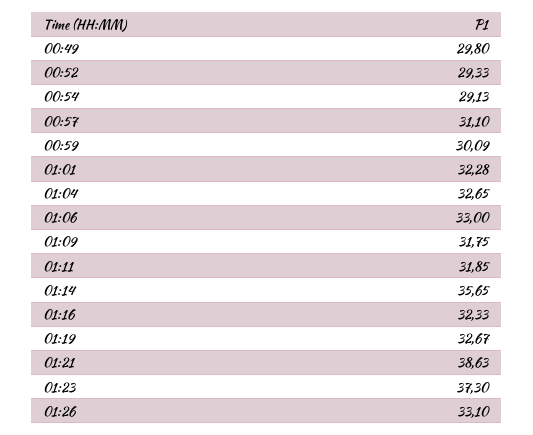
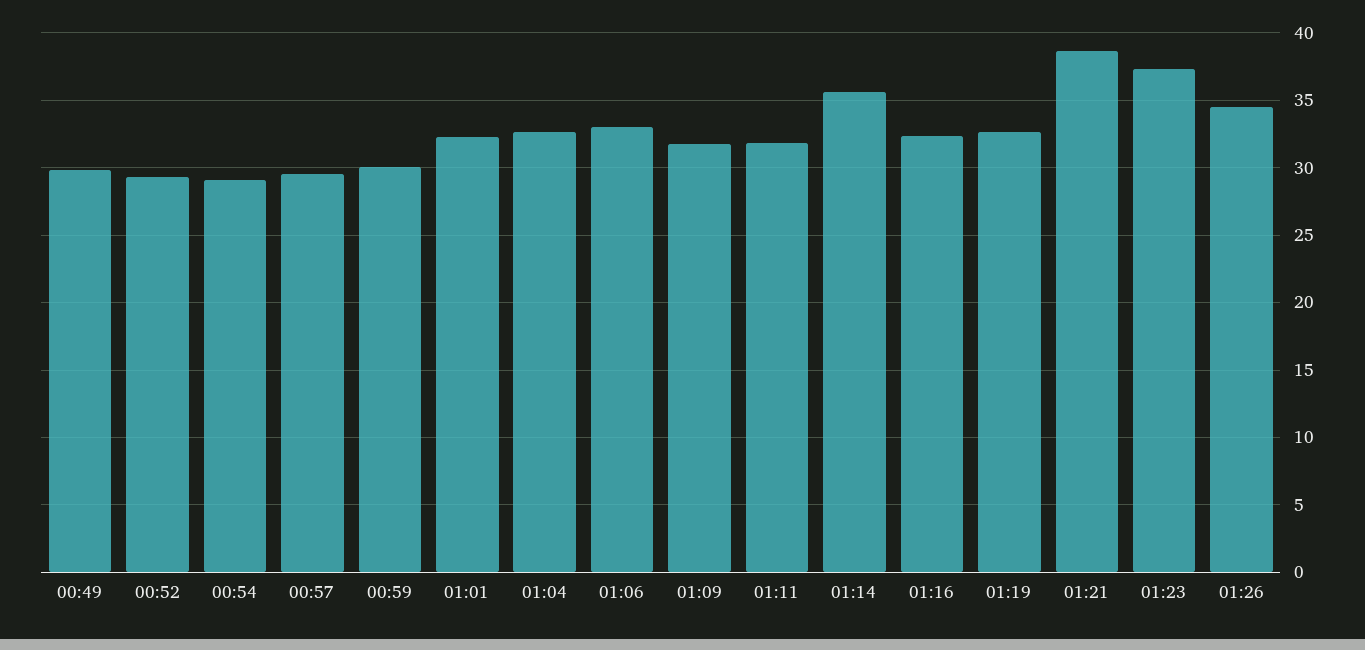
00:57: 31.1 -> 29.5
01:26: 33.1 -> 34.5

